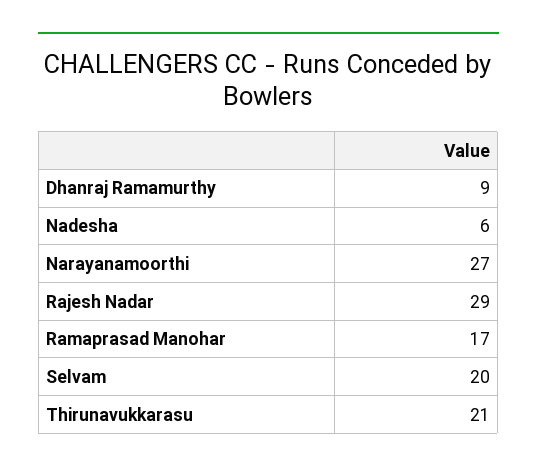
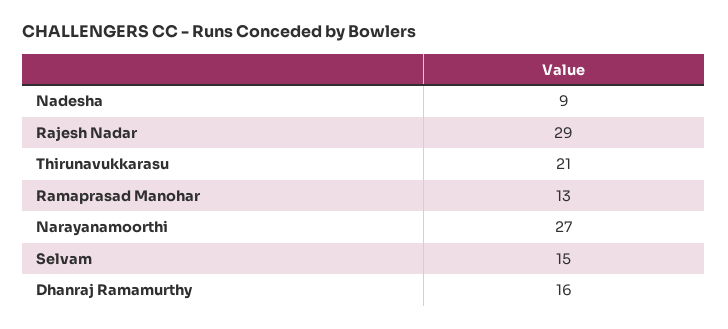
Dhanraj Ramamurthy: 9 -> 16
Nadesha: 6 -> 9
Ramaprasad Manohar: 17 -> 13
Selvam: 20 -> 15

